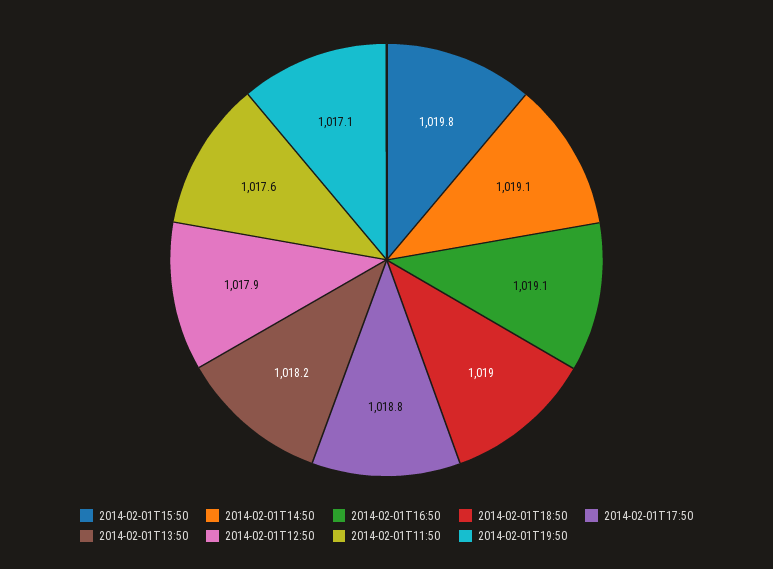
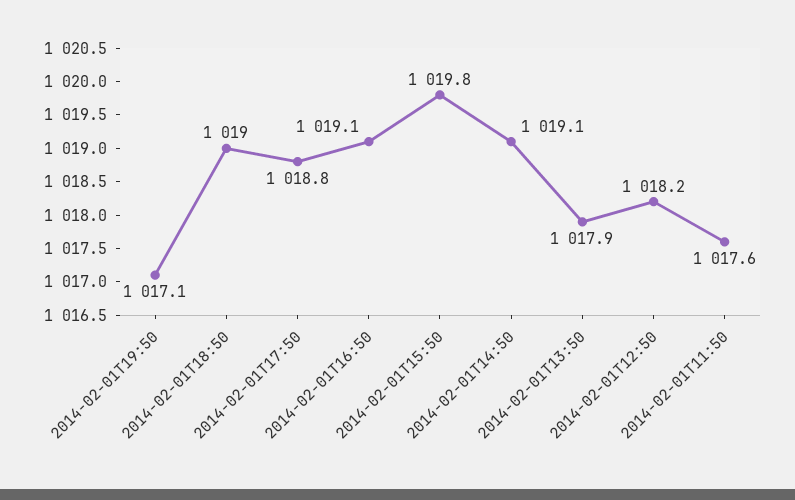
2014-02-01T13:50: 1018.2 -> 1017.9
2014-02-01T12:50: 1017.9 -> 1018.2

